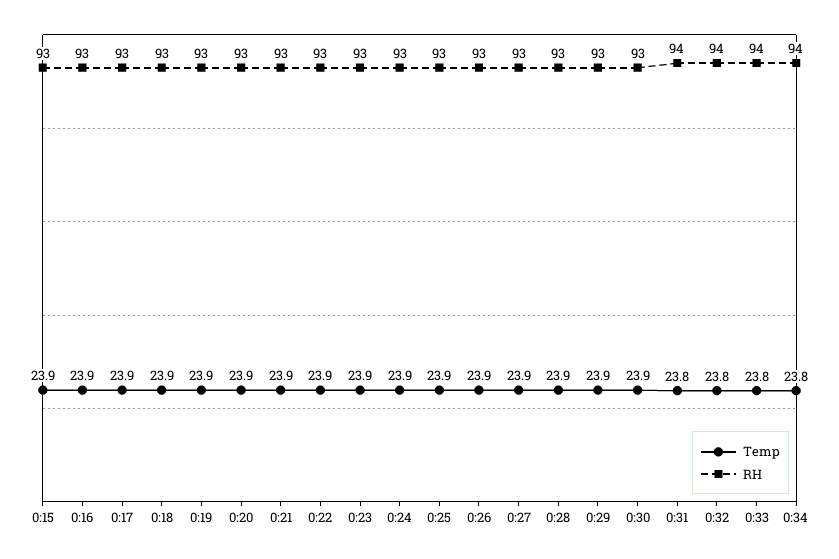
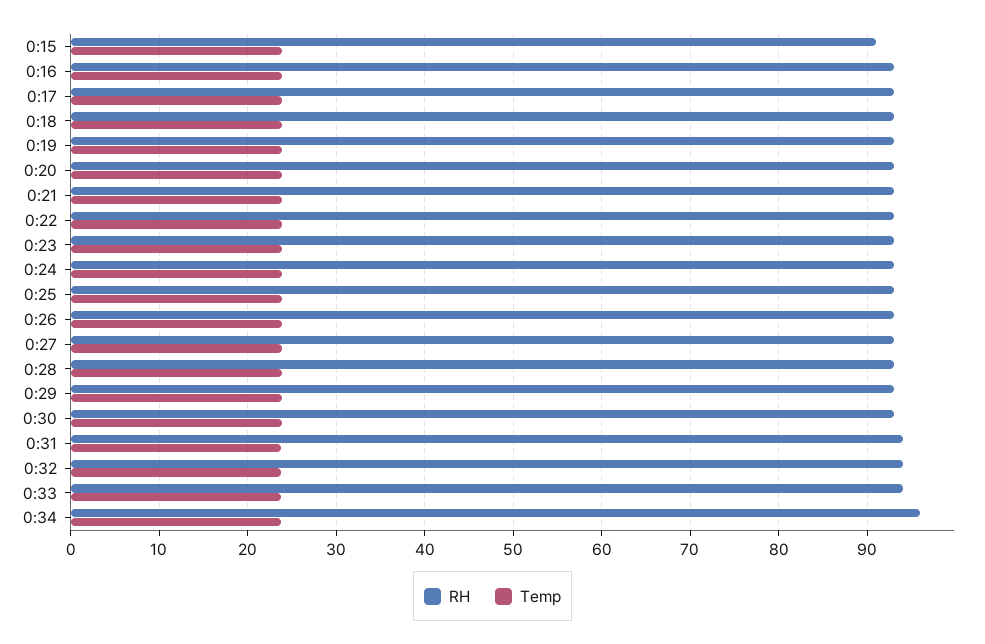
RH, 0:15: 93 -> 91
RH, 0:34: 94 -> 96

